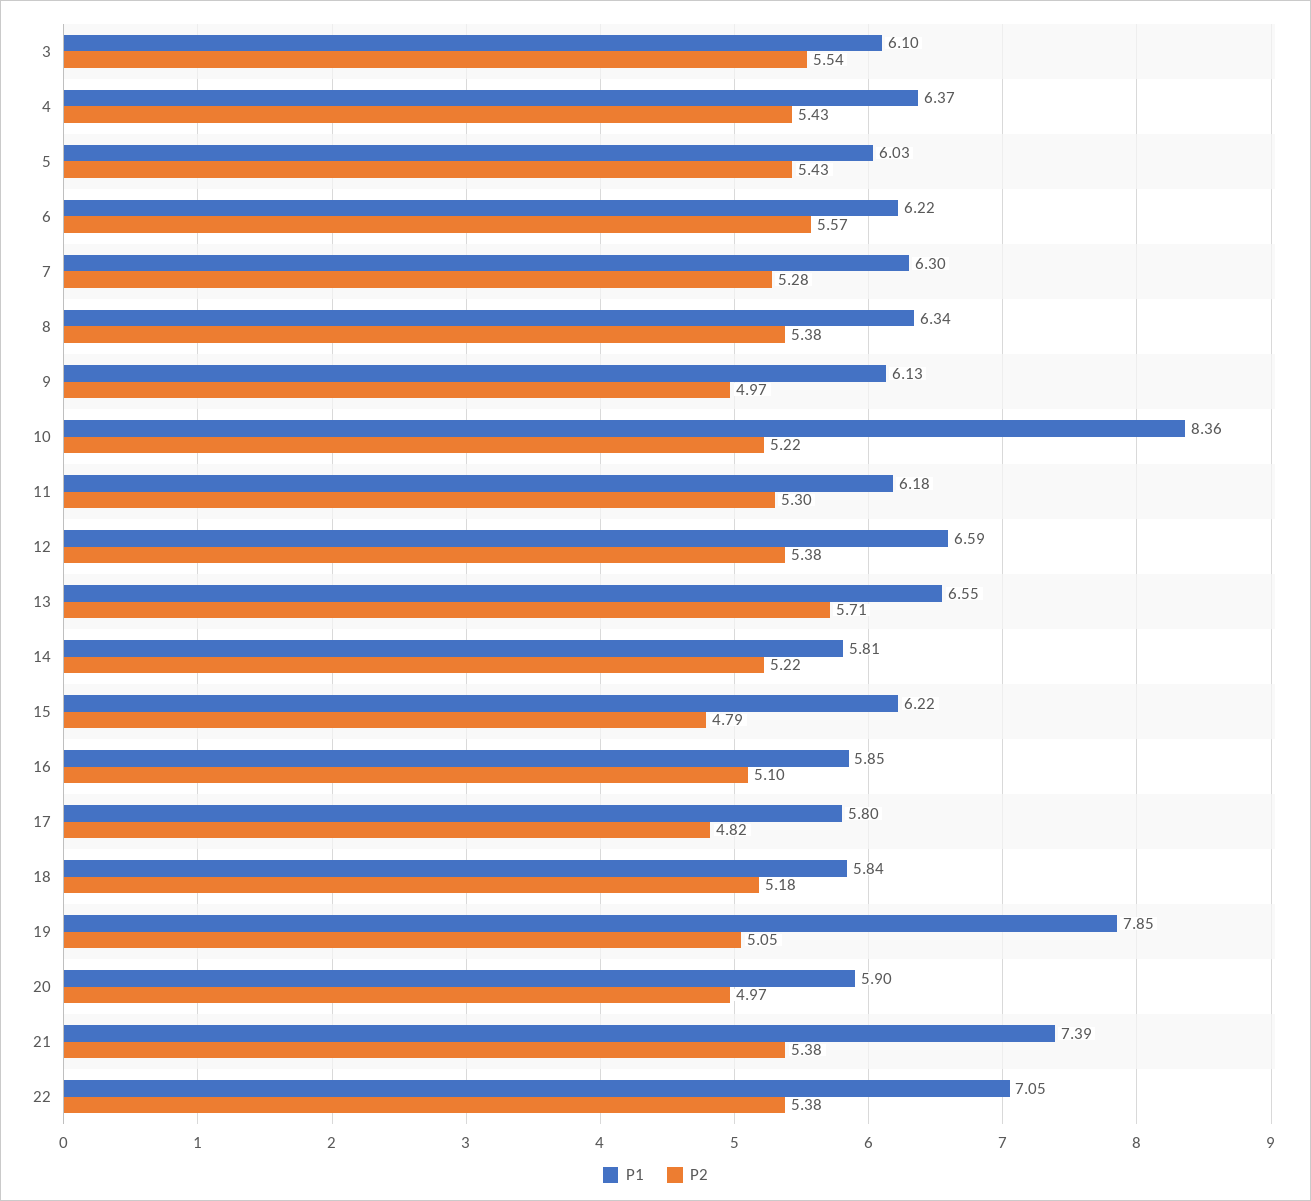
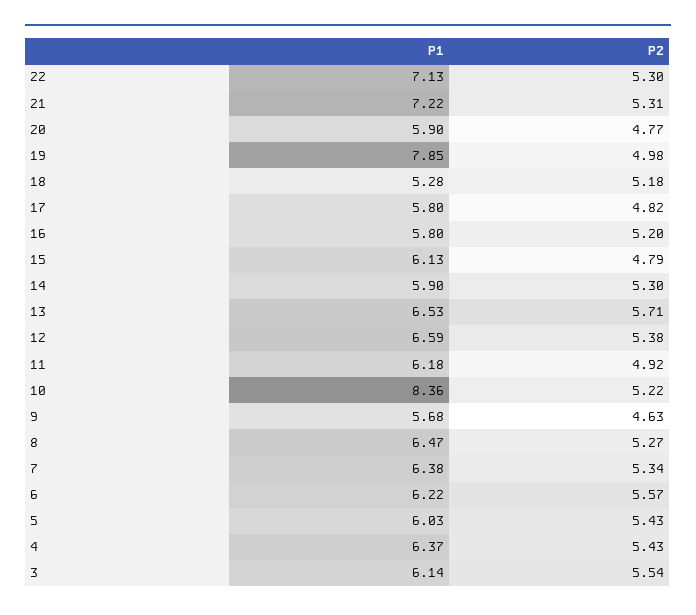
P1, 3: 6.1 -> 6.14
P1, 7: 6.3 -> 6.38
P2, 7: 5.28 -> 5.34
P1, 8: 6.34 -> 6.47
P2, 8: 5.38 -> 5.27
P1, 9: 6.13 -> 5.68
P2, 9: 4.97 -> 4.63
P2, 11: 5.3 -> 4.92
P1, 13: 6.55 -> 6.53
P1, 14: 5.81 -> 5.9
P2, 14: 5.22 -> 5.3
P1, 15: 6.22 -> 6.13
P1, 16: 5.85 -> 5.8
P2, 16: 5.1 -> 5.2
P1, 18: 5.84 -> 5.28
P2, 19: 5.05 -> 4.98
P2, 20: 4.97 -> 4.77
P1, 21: 7.39 -> 7.22
P2, 21: 5.38 -> 5.31
P1, 22: 7.05 -> 7.13
P2, 22: 5.38 -> 5.3

